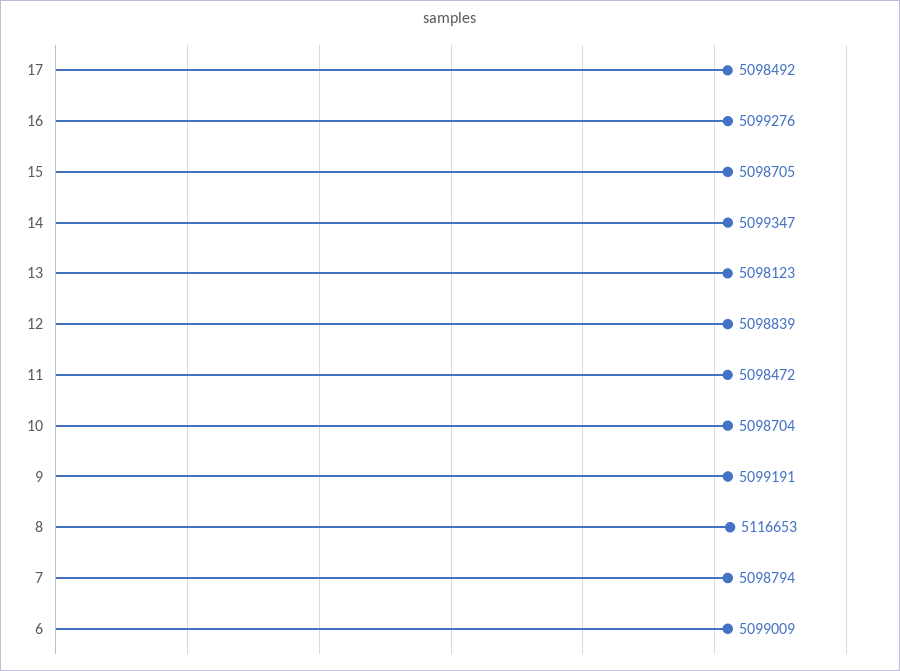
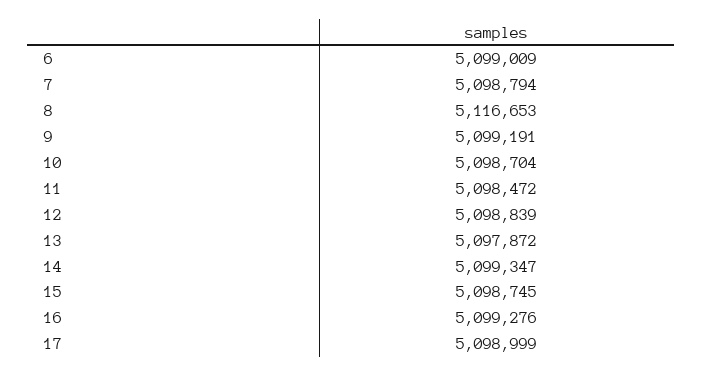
17: 5098492 -> 5098999
15: 5098705 -> 5098745
13: 5098123 -> 5097872

